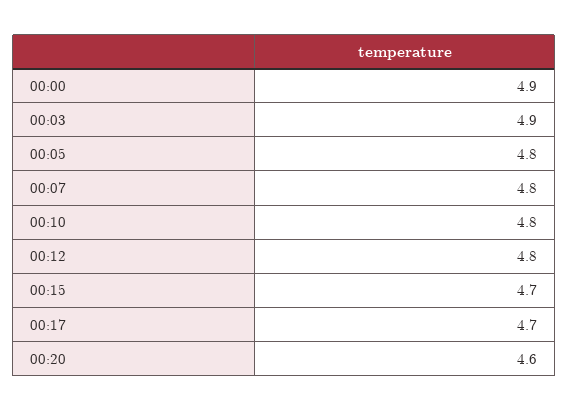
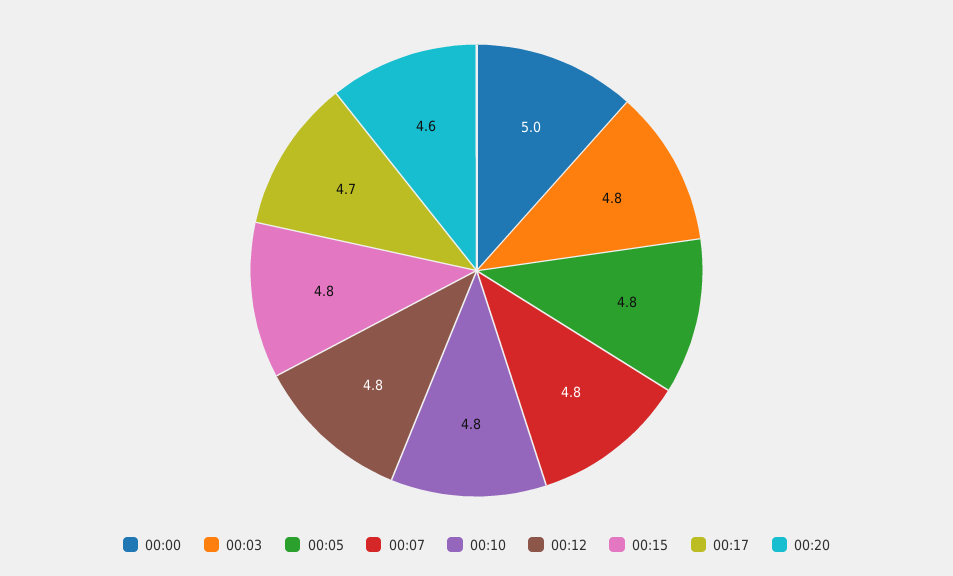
00:00: 4.9 -> 5
00:03: 4.9 -> 4.8
00:15: 4.7 -> 4.8

